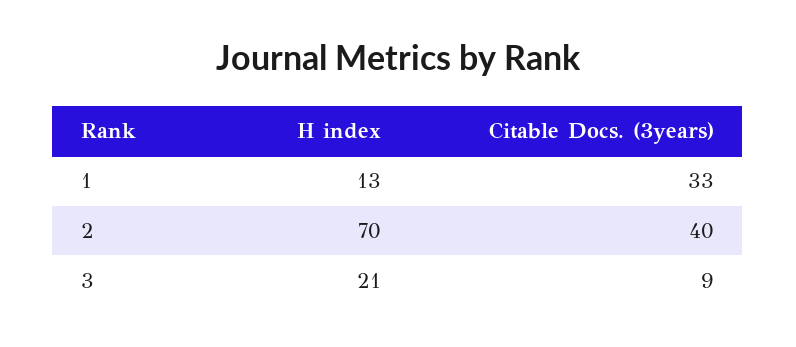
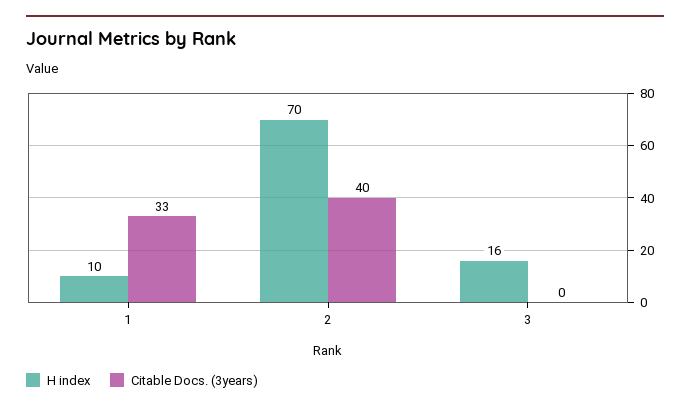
H index, 1: 13 -> 10
H index, 3: 21 -> 16
Citable Docs. (3years), 3: 9 -> 0

